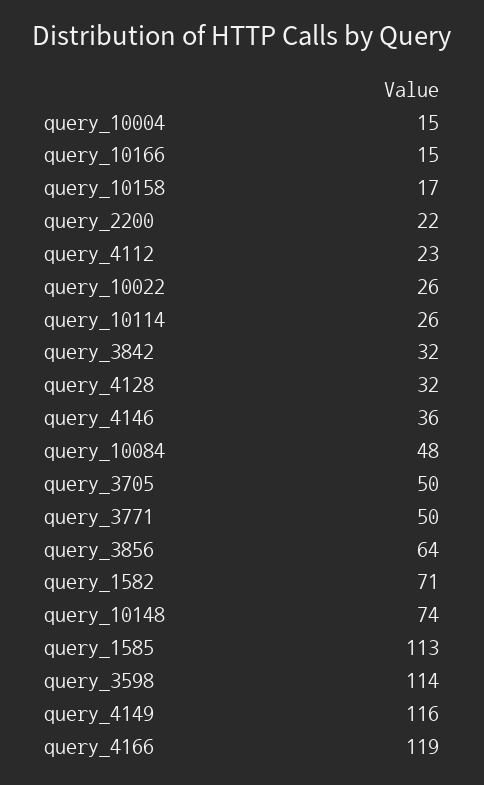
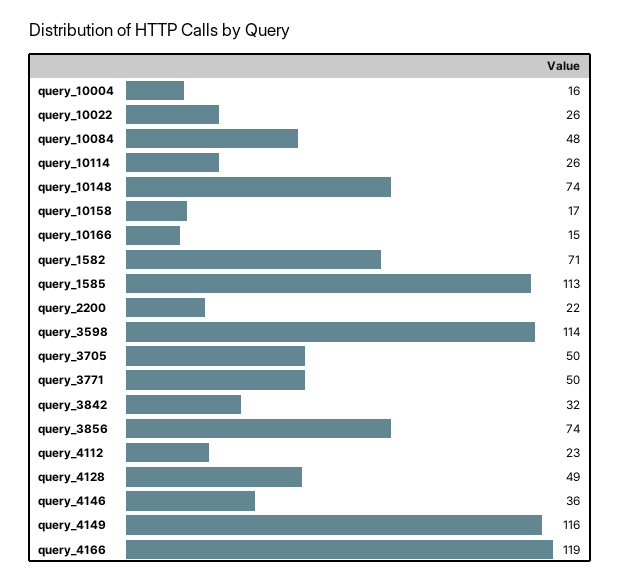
query_10004: 15 -> 16
query_4128: 32 -> 49
query_3856: 64 -> 74

